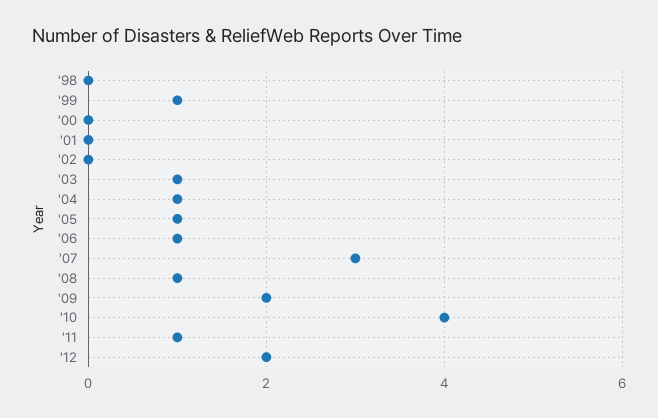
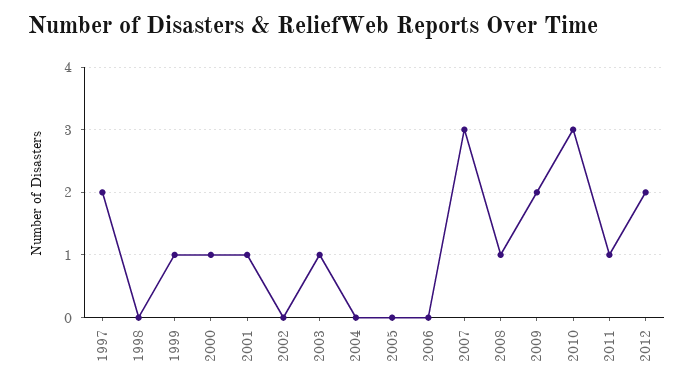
'00: 0 -> 1
'01: 0 -> 1
'04: 1 -> 0
'05: 1 -> 0
'06: 1 -> 0
'10: 4 -> 3
1997: none -> 2

